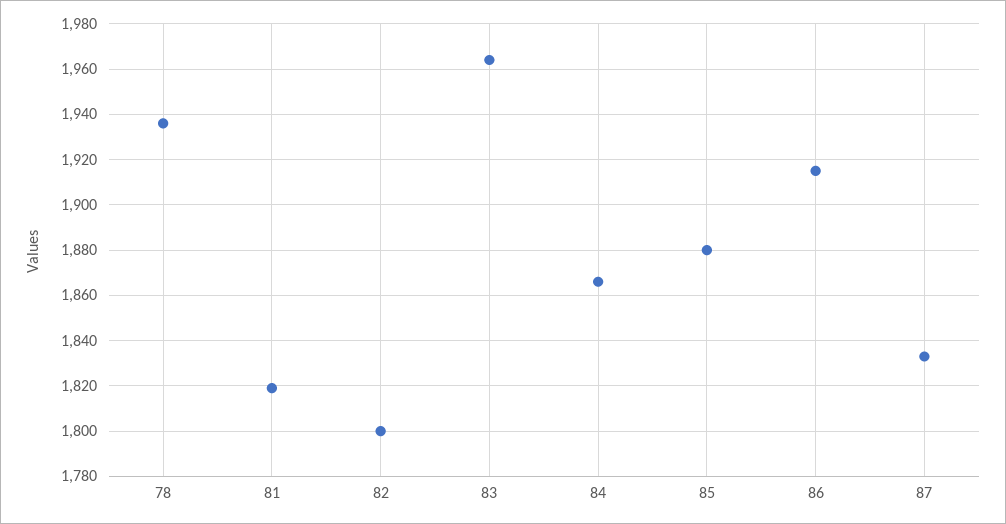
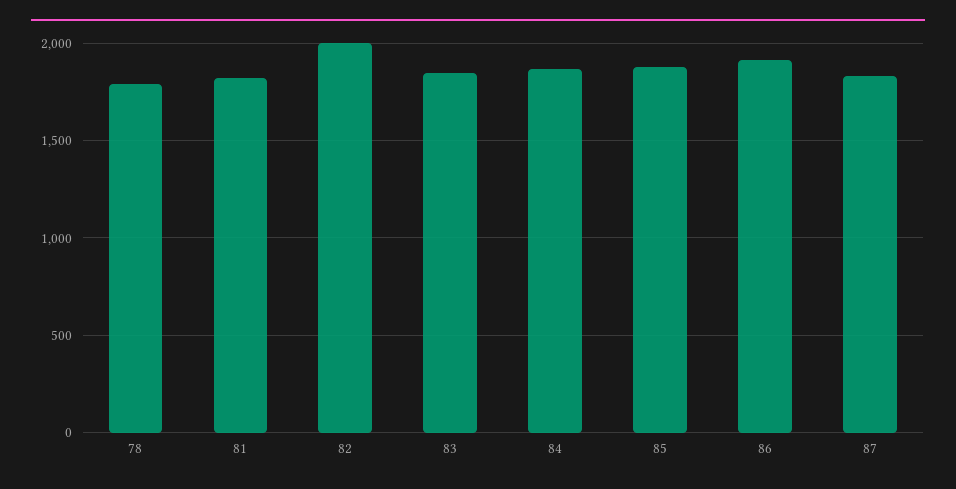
78: 1935 -> 1800
82: 1800 -> 2000
83: 1965 -> 1850

